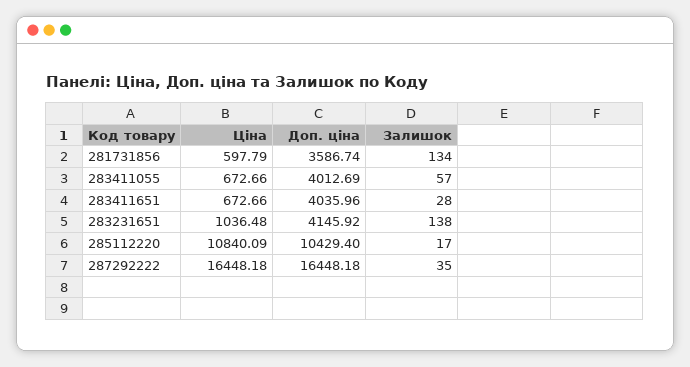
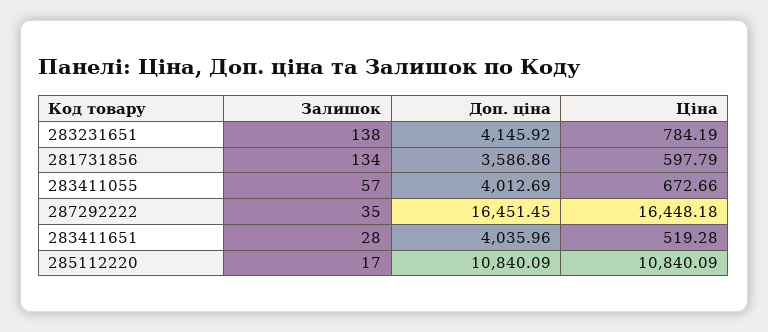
Доп. ціна, 281731856: 3586.74 -> 3586.86
Ціна, 283411651: 672.66 -> 519.28
Ціна, 283231651: 1036.48 -> 784.19
Доп. ціна, 285112220: 10429.4 -> 10840.09
Доп. ціна, 287292222: 16448.18 -> 16451.45

